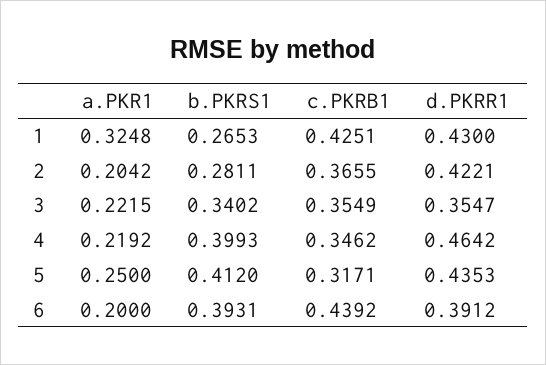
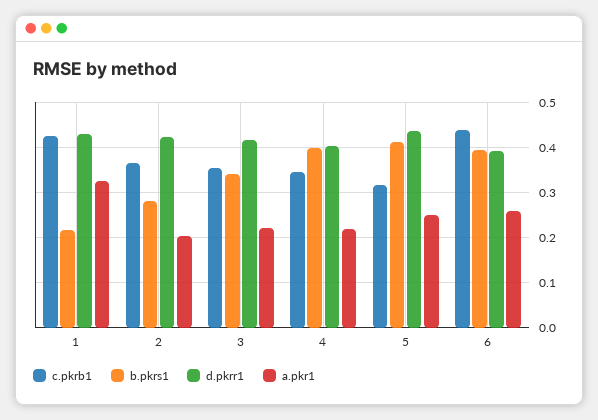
b.PKRS1, 1: 0.2653 -> 0.22
d.PKRR1, 3: 0.3547 -> 0.42
d.PKRR1, 4: 0.4642 -> 0.4
a.PKR1, 6: 0.2 -> 0.26

